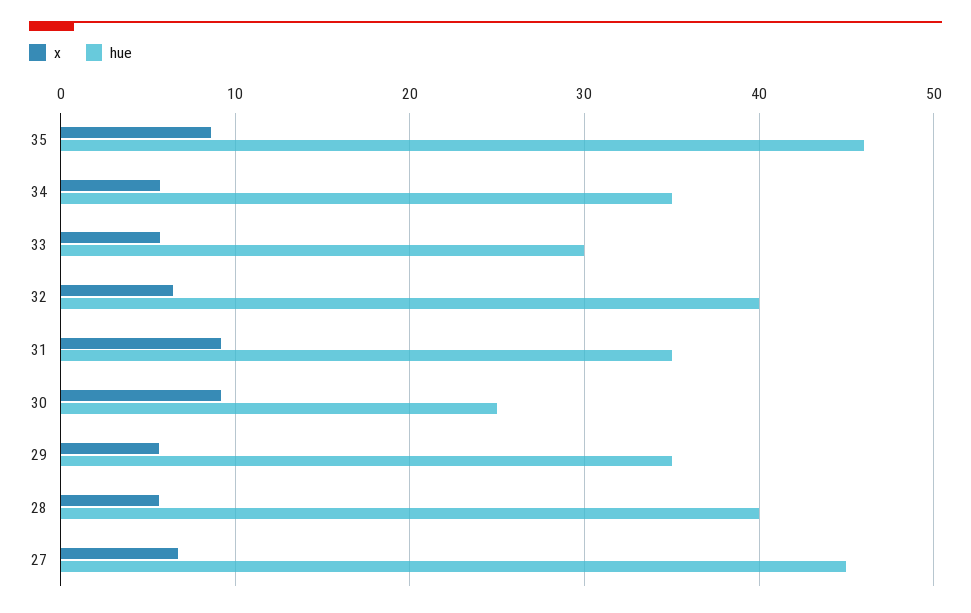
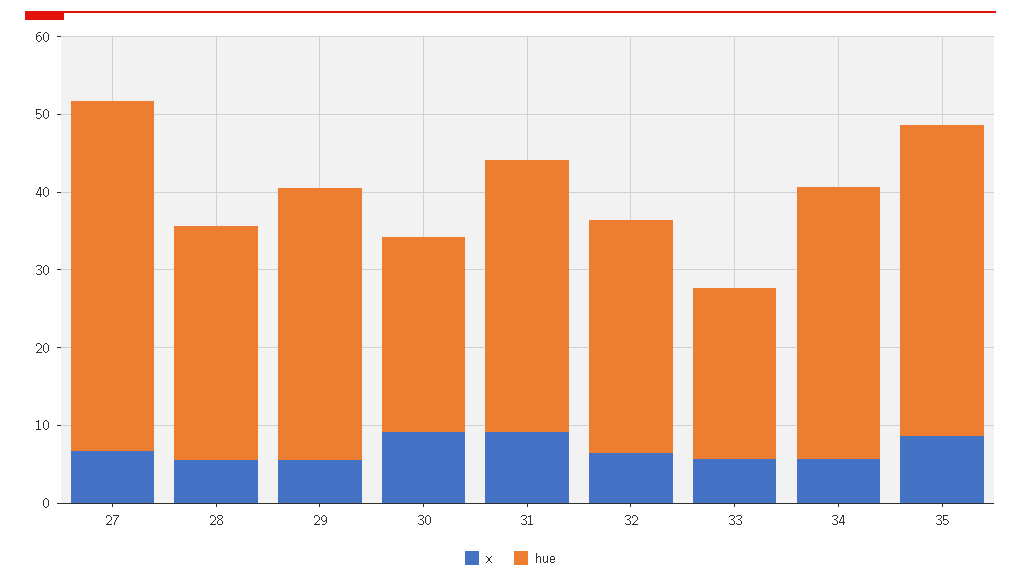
hue, 35: 46 -> 40
hue, 33: 30 -> 22
hue, 32: 40 -> 30
hue, 28: 40 -> 30

